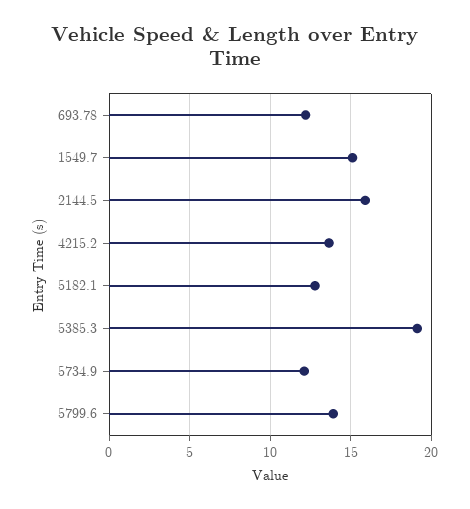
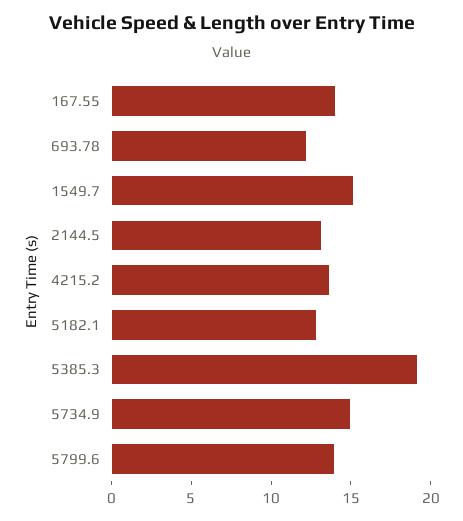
2144.5: 16 -> 13
5734.9: 12 -> 15
167.55: none -> 14

